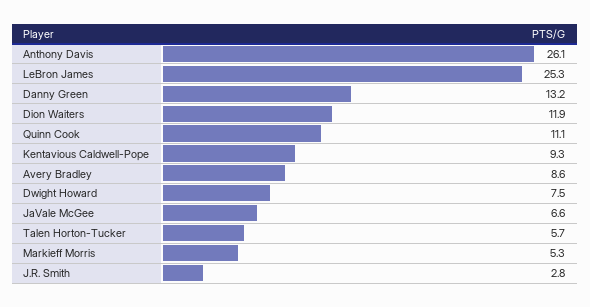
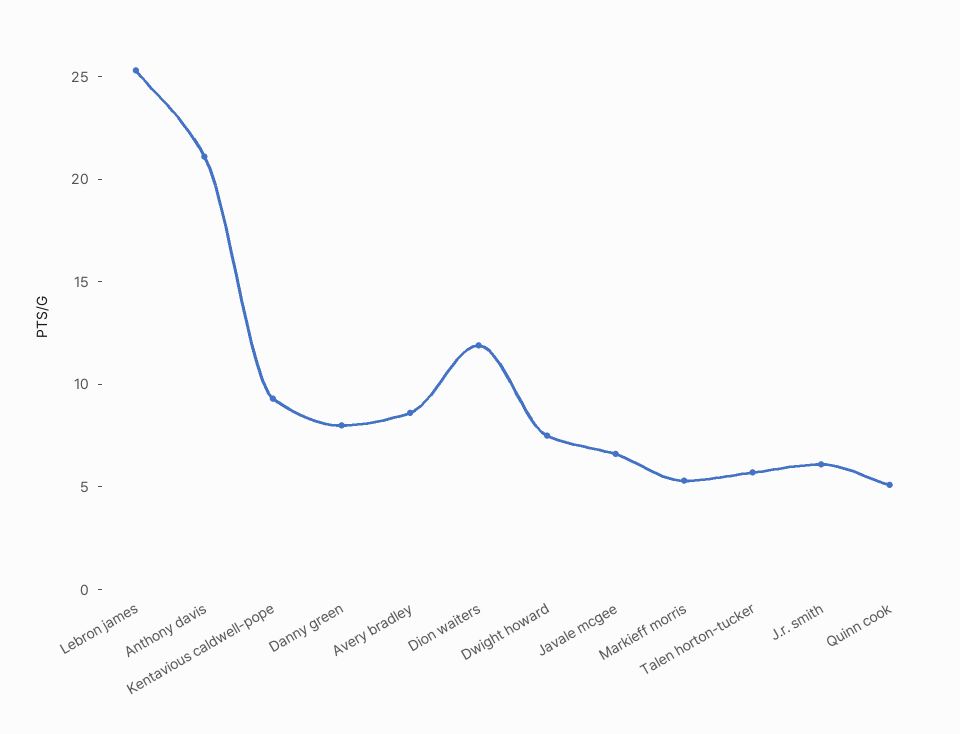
Anthony Davis: 26.1 -> 21
Danny Green: 13.2 -> 8
Quinn Cook: 11.1 -> 5
J.R. Smith: 2.8 -> 6

